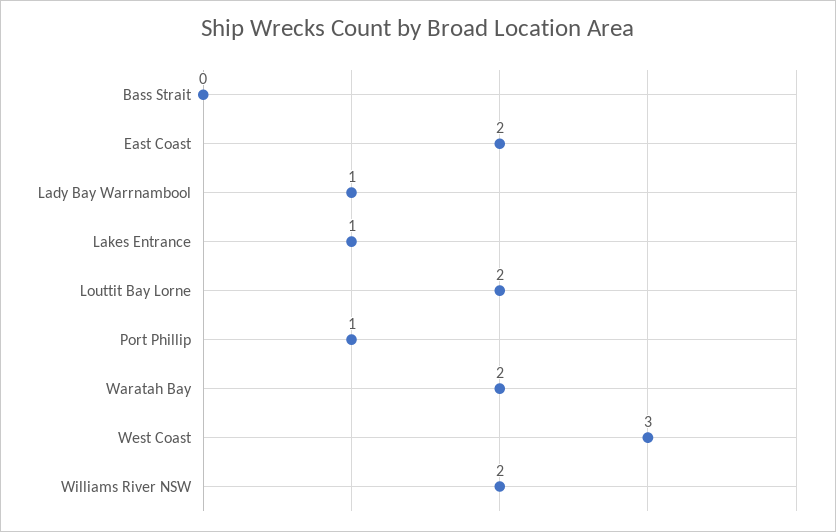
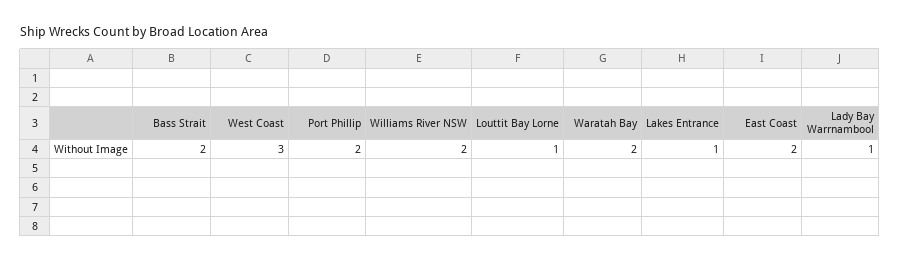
Bass Strait: 0 -> 2
Louttit Bay Lorne: 2 -> 1
Port Phillip: 1 -> 2

